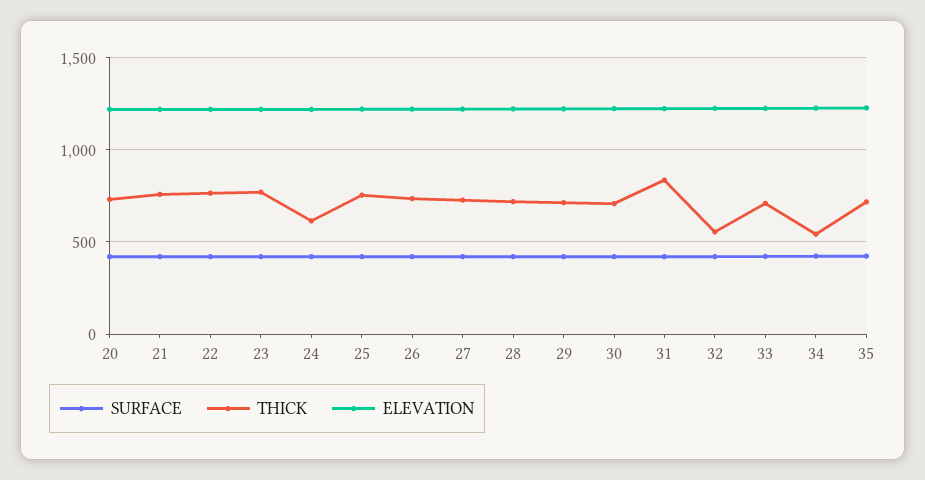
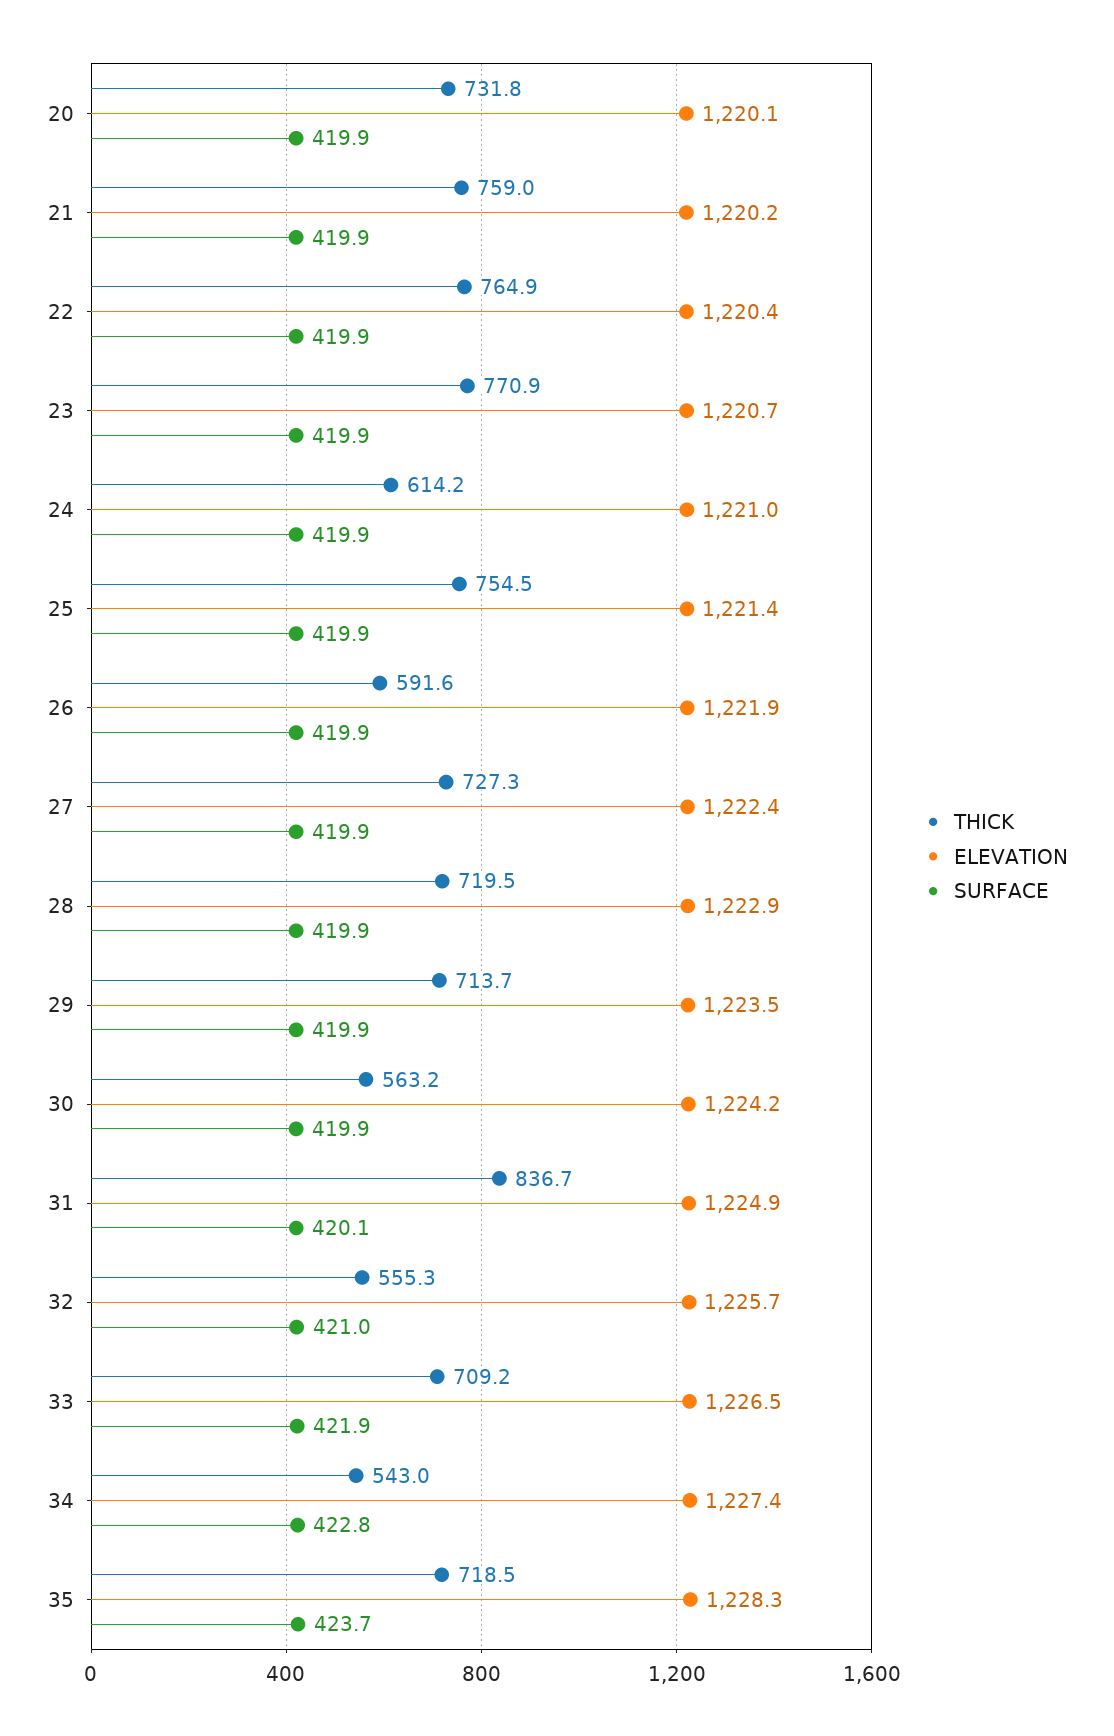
THICK, 26: 750 -> 591.6
THICK, 30: 700 -> 563.2

